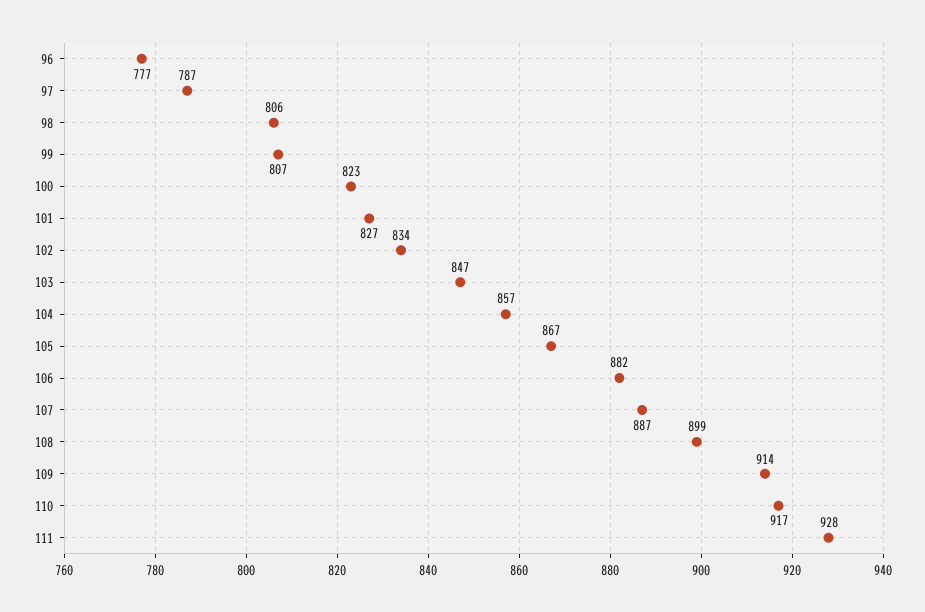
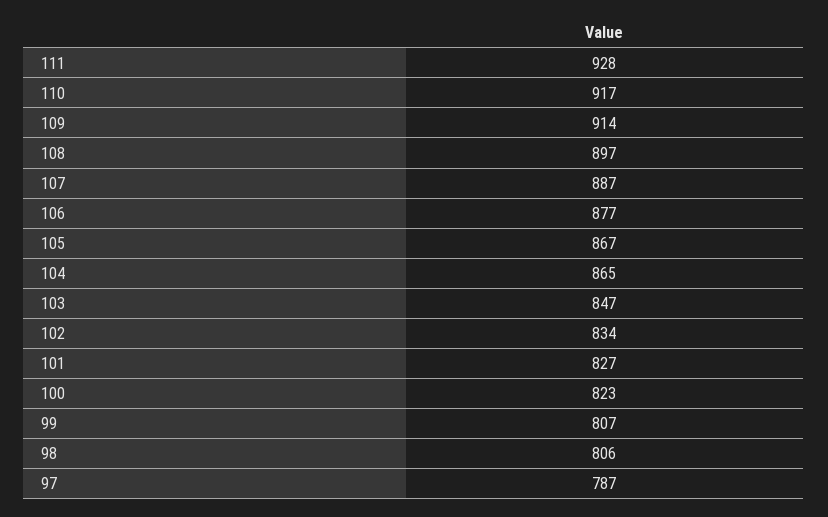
96: 777 -> none
104: 857 -> 865
106: 882 -> 877
108: 899 -> 897

